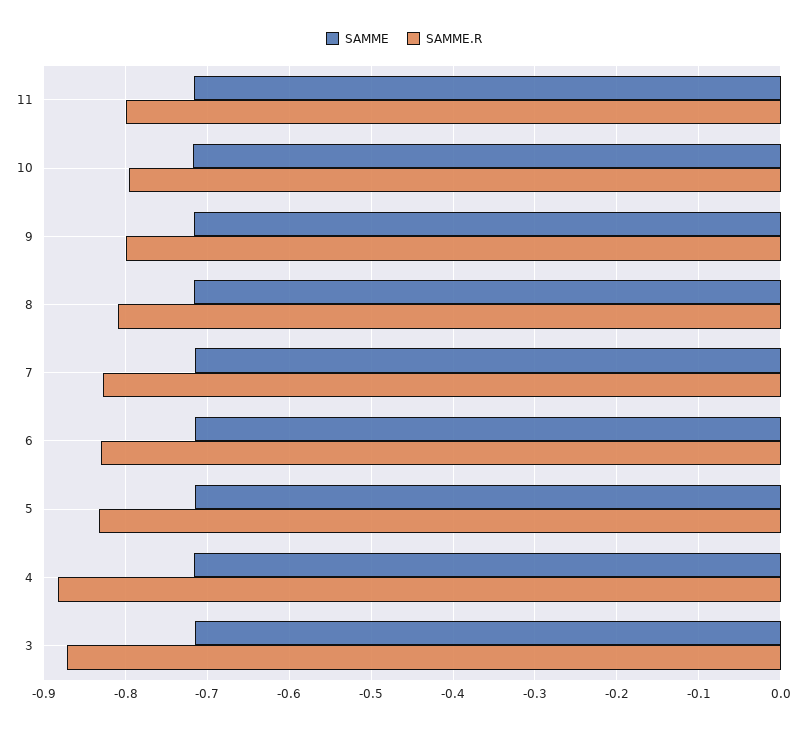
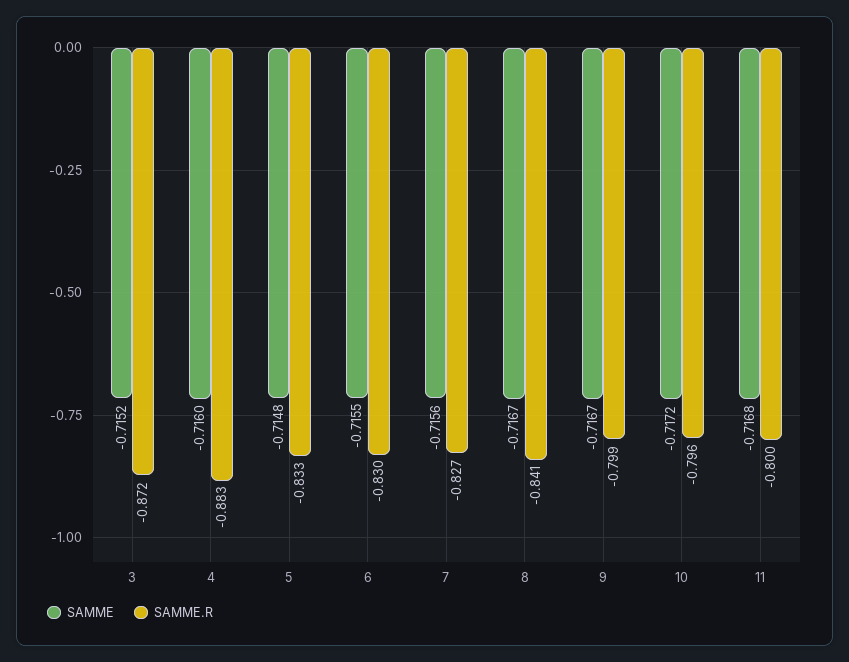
SAMME.R, 8: -0.81 -> -0.841

